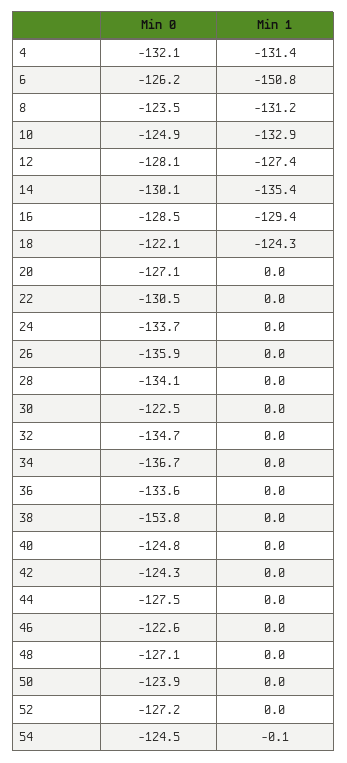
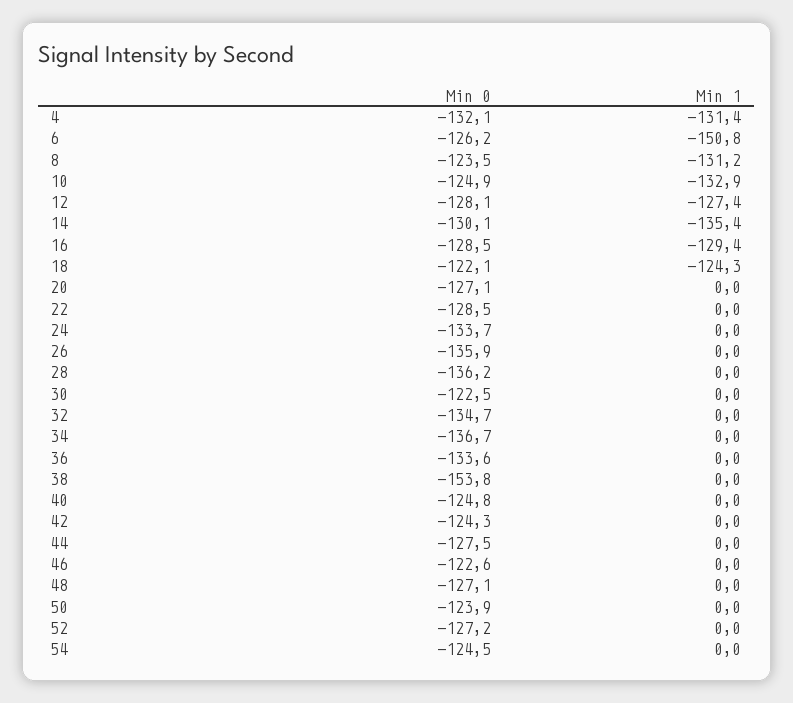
Min 0, 22: -130.5 -> -128.5
Min 0, 28: -134.1 -> -136.2
Min 1, 54: -0.1 -> 0

